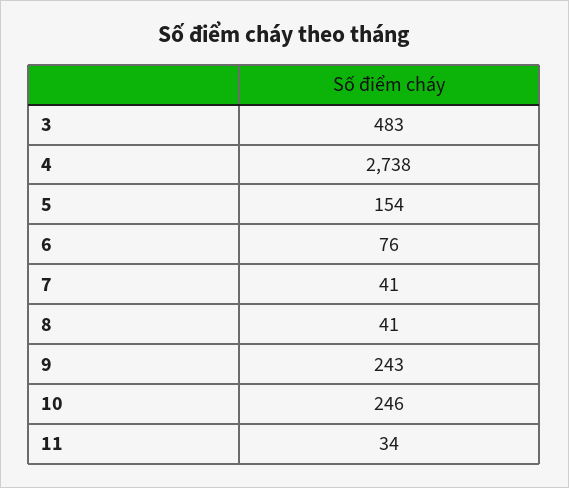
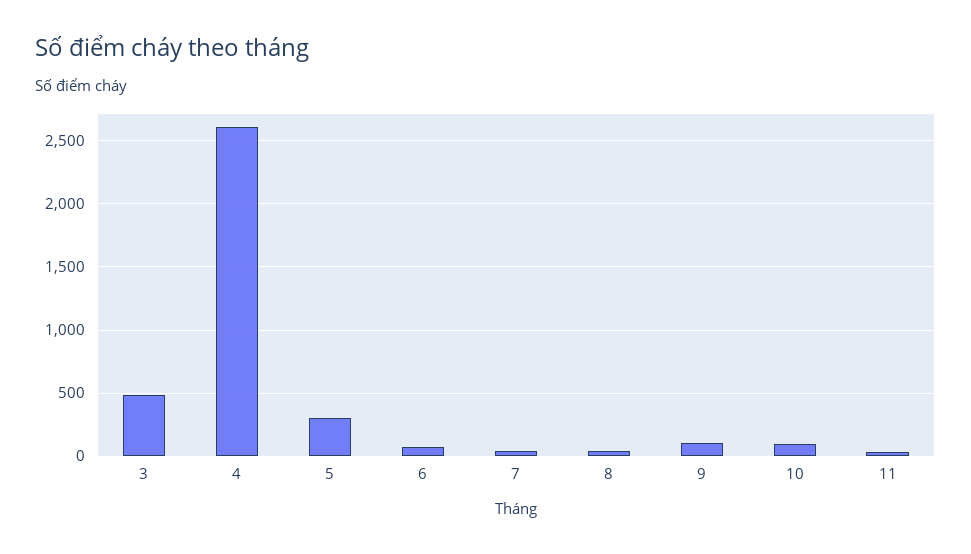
4: 2738 -> 2600
5: 154 -> 300
9: 243 -> 100
10: 246 -> 100

